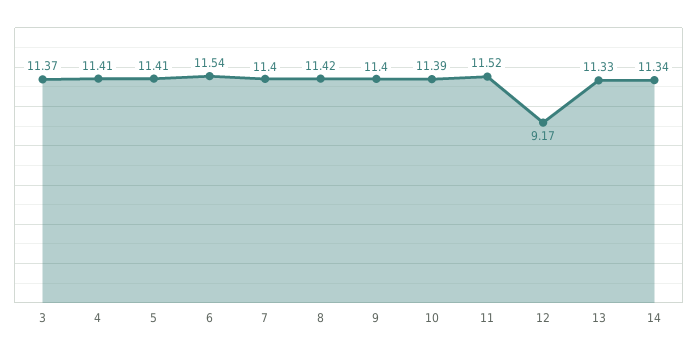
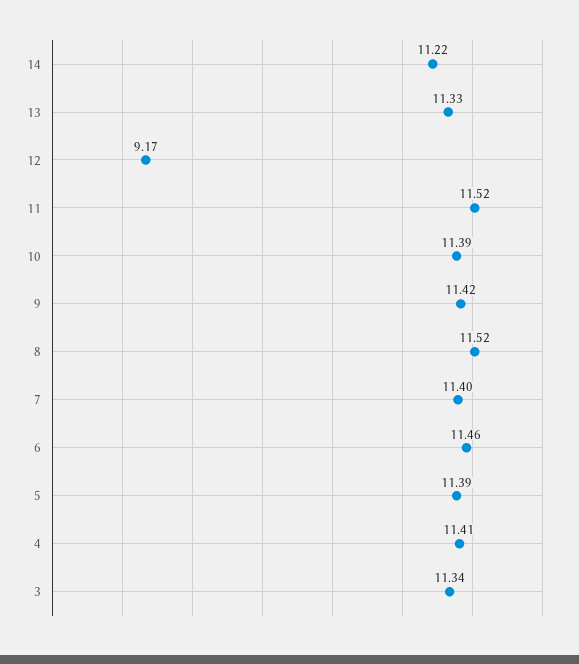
3: 11.37 -> 11.34
5: 11.41 -> 11.39
6: 11.54 -> 11.46
8: 11.42 -> 11.52
9: 11.4 -> 11.42
14: 11.34 -> 11.22

